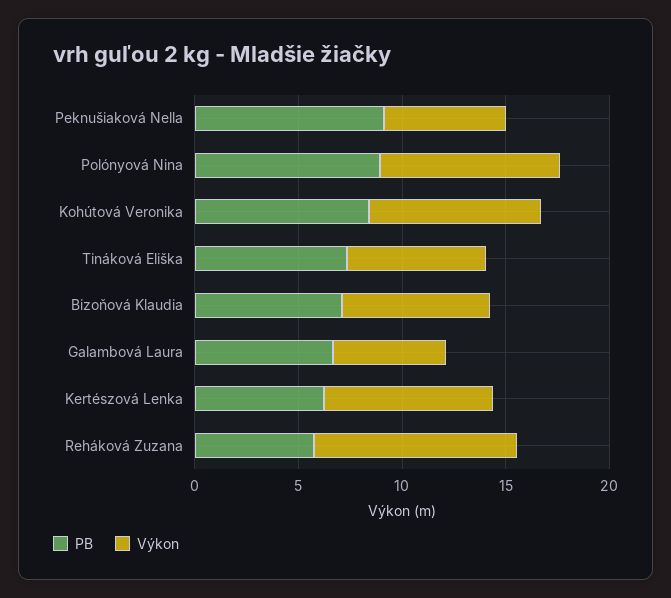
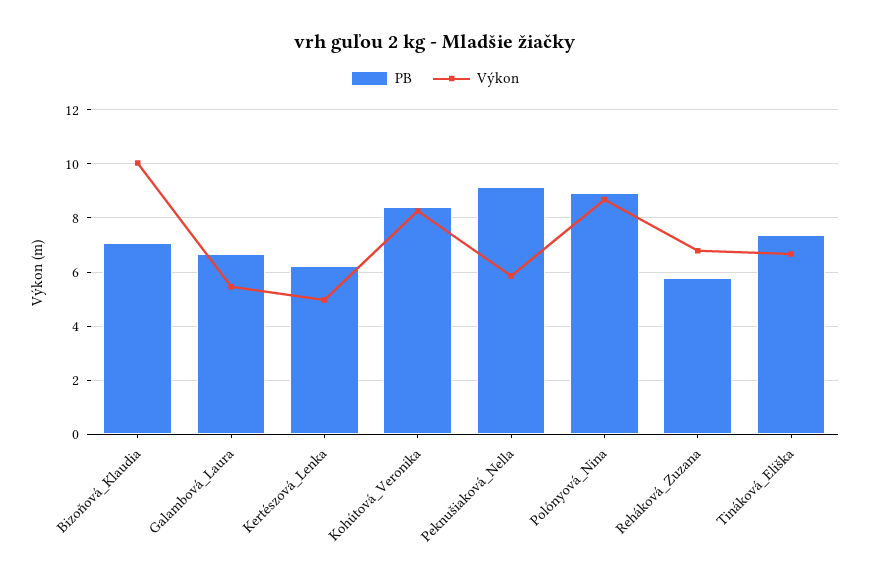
Výkon, Bizoňová Klaudia: 7 -> 10
Výkon, Kertészová Lenka: 8 -> 5
Výkon, Reháková Zuzana: 10 -> 6.75

